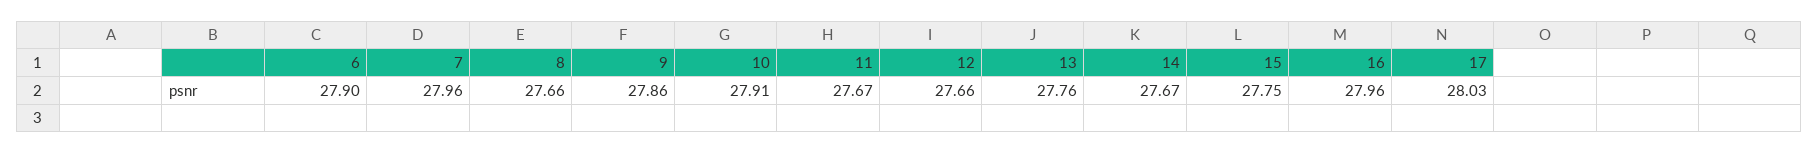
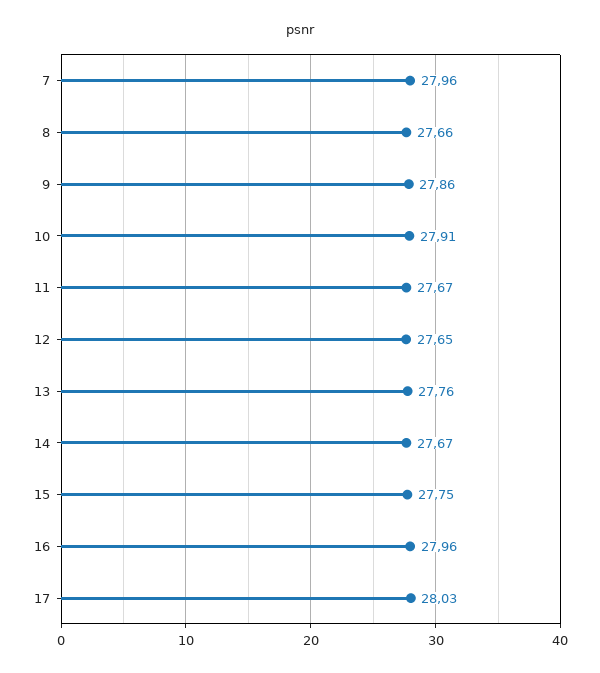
6: 27.9 -> none
12: 27.66 -> 27.65

